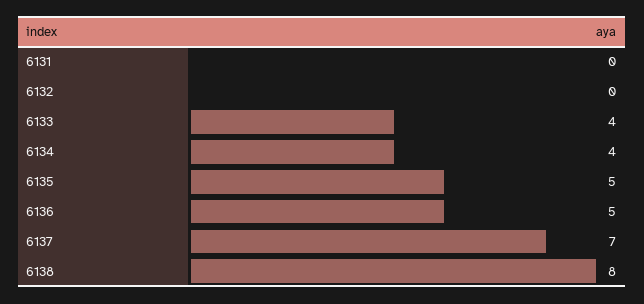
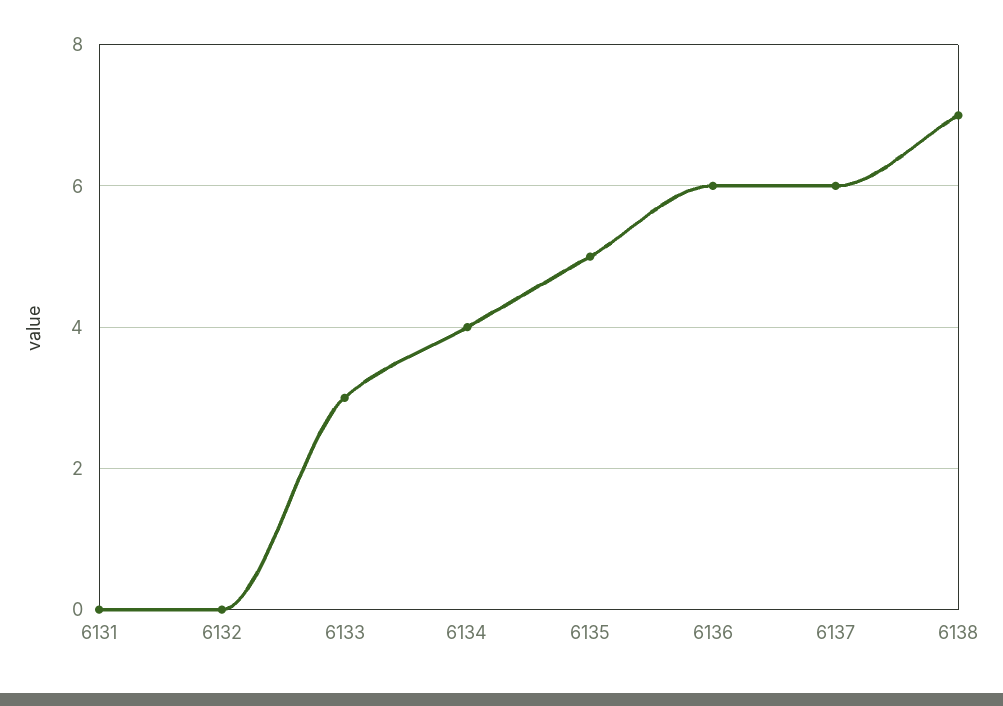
6133: 4 -> 3
6136: 5 -> 6
6137: 7 -> 6
6138: 8 -> 7

